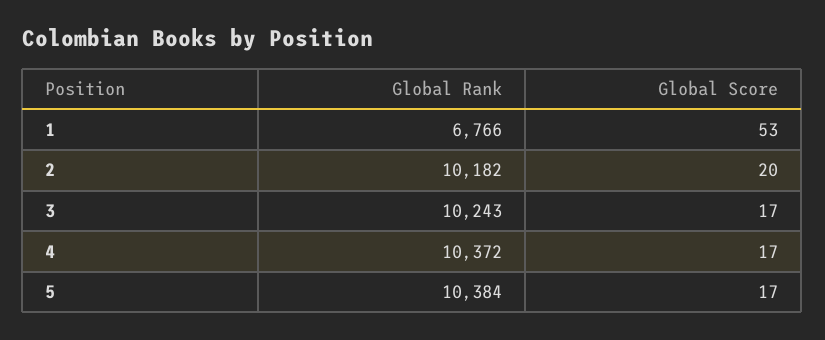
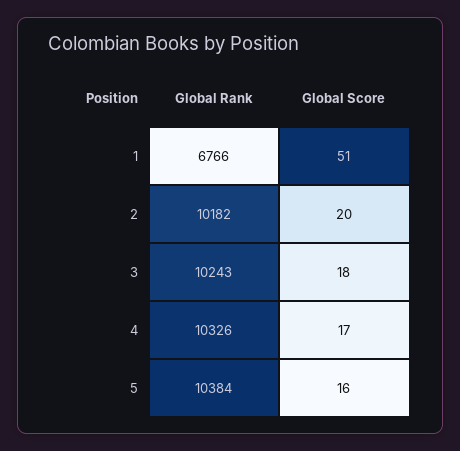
Global Score, 1: 53 -> 51
Global Score, 3: 17 -> 18
Global Rank, 4: 10372 -> 10326
Global Score, 5: 17 -> 16

